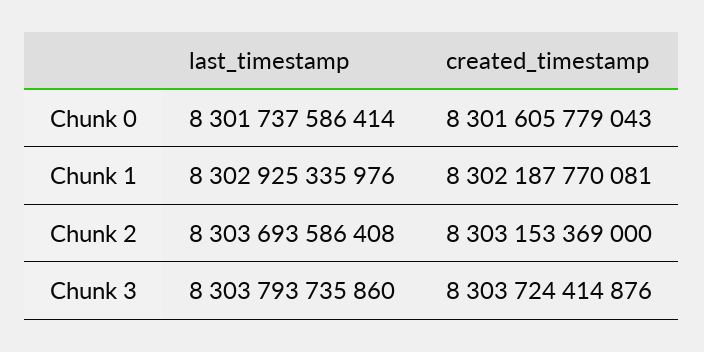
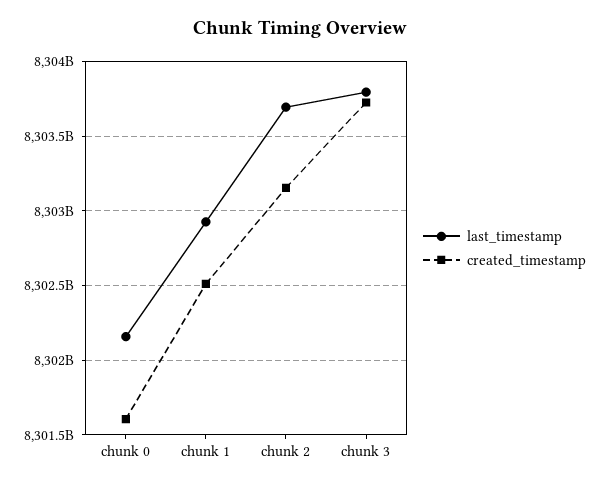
last_timestamp, Chunk 0: 8301737586414 -> 8302150000000
created_timestamp, Chunk 1: 8302187770081 -> 8302500000000

